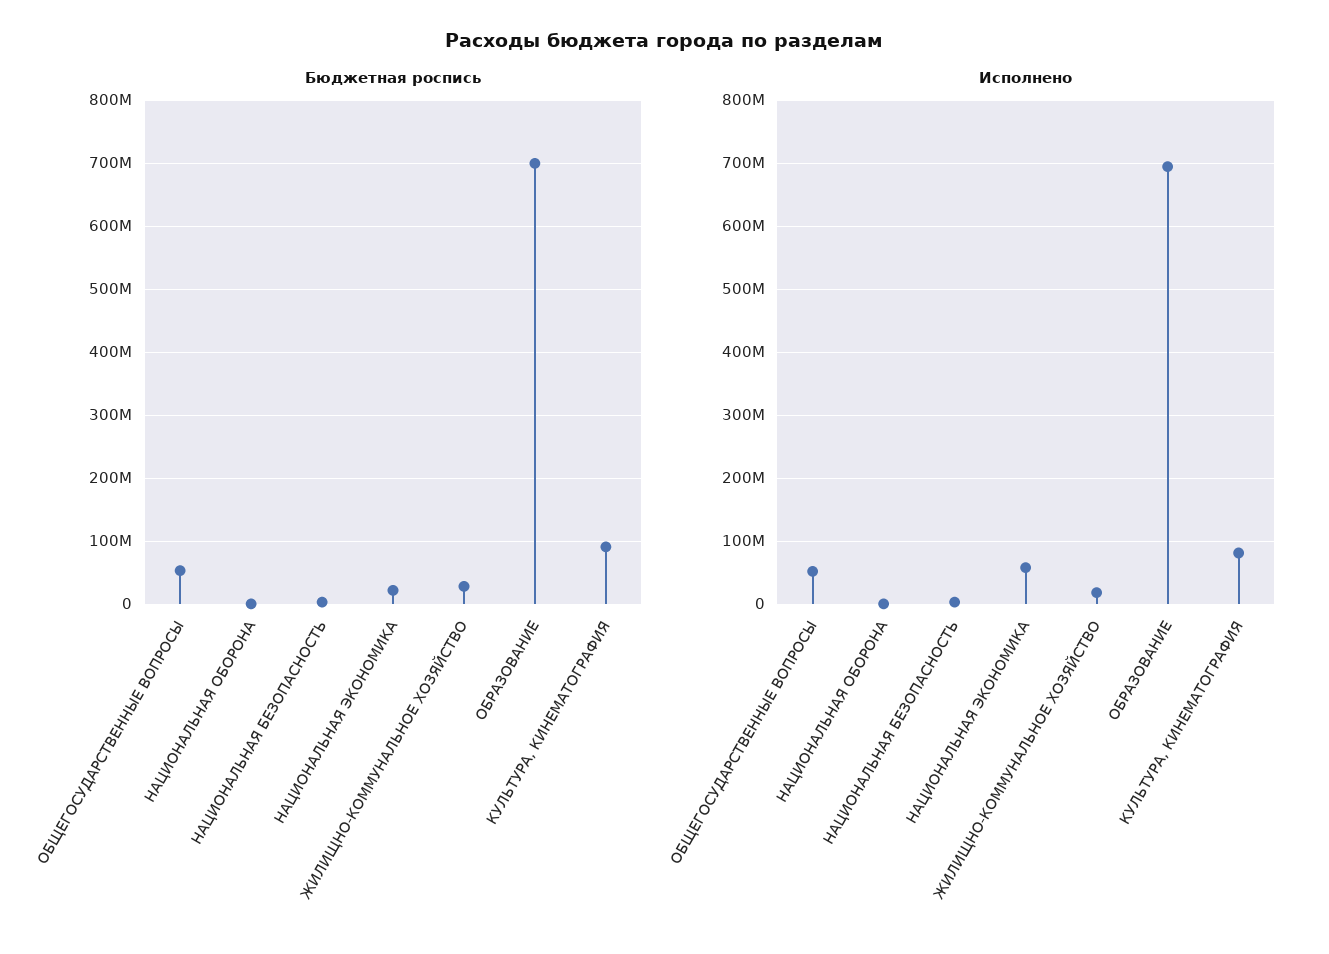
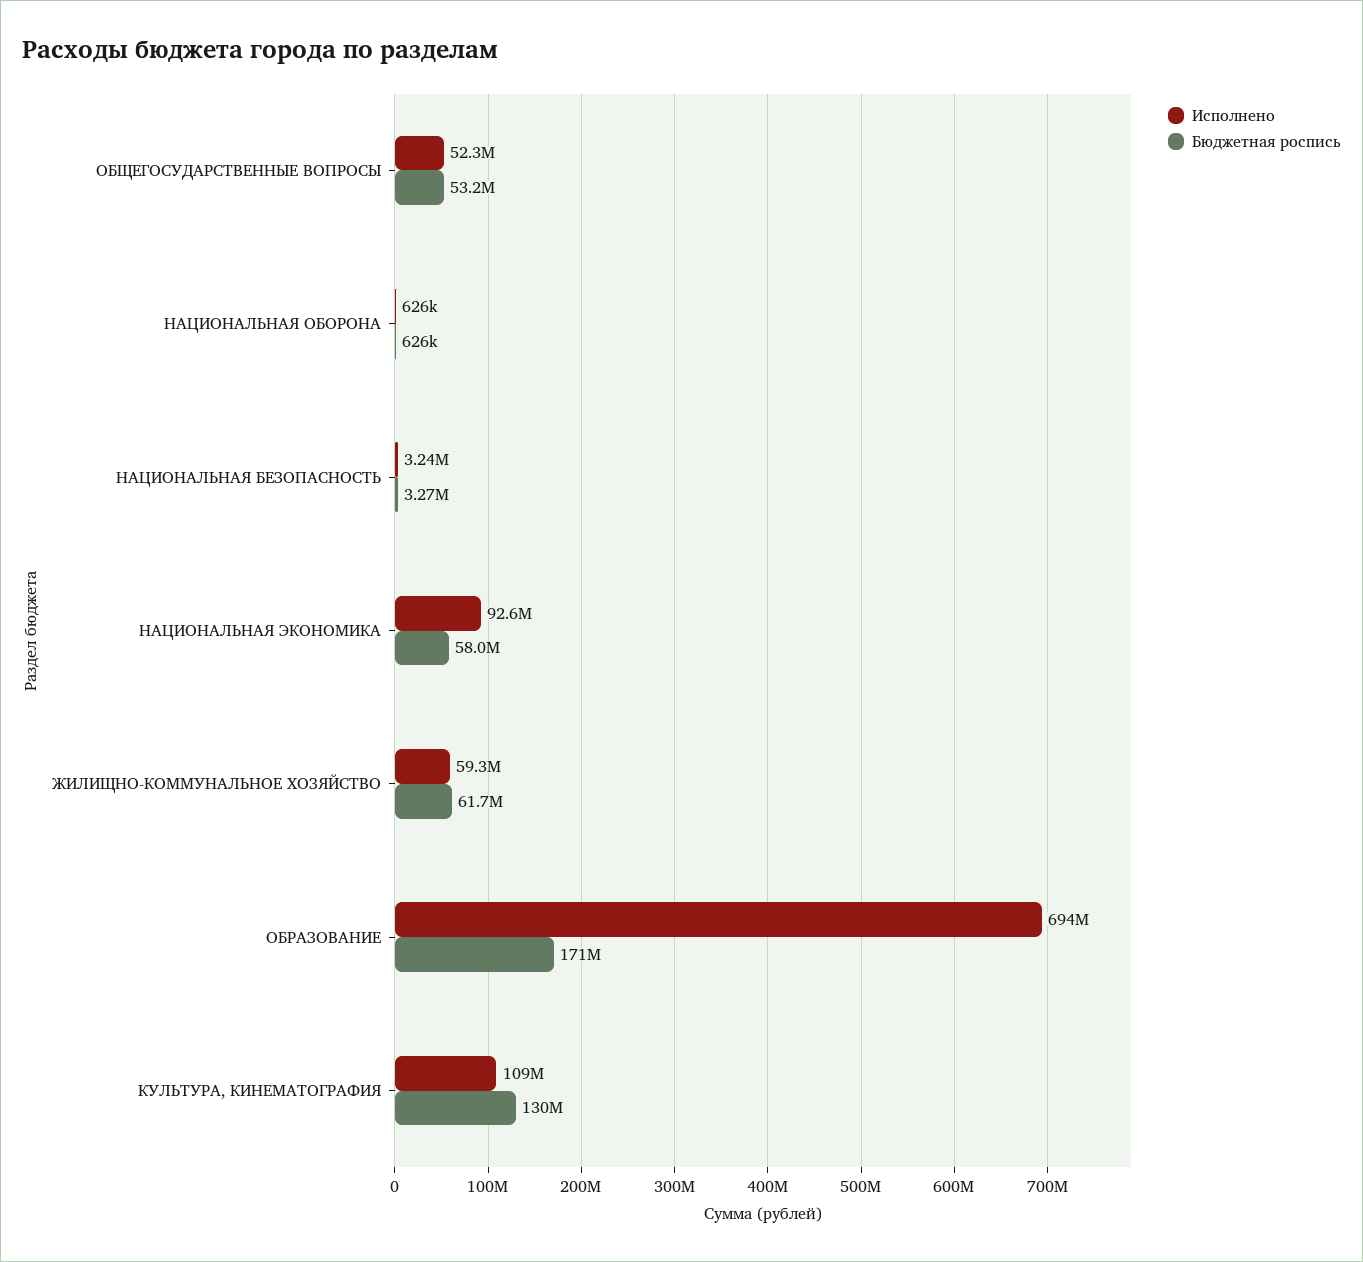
Бюджетная роспись, НАЦИОНАЛЬНАЯ ЭКОНОМИКА: 20000000 -> 58000000
Бюджетная роспись, ЖИЛИЩНО-КОММУНАЛЬНОЕ ХОЗЯЙСТВО: 30000000 -> 61700000
Бюджетная роспись, ОБРАЗОВАНИЕ: 700000000 -> 171000000
Бюджетная роспись, КУЛЬТУРА, КИНЕМАТОГРАФИЯ: 90000000 -> 130000000
Исполнено, НАЦИОНАЛЬНАЯ ЭКОНОМИКА: 60000000 -> 92600000
Исполнено, ЖИЛИЩНО-КОММУНАЛЬНОЕ ХОЗЯЙСТВО: 20000000 -> 59300000
Исполнено, КУЛЬТУРА, КИНЕМАТОГРАФИЯ: 80000000 -> 109000000

